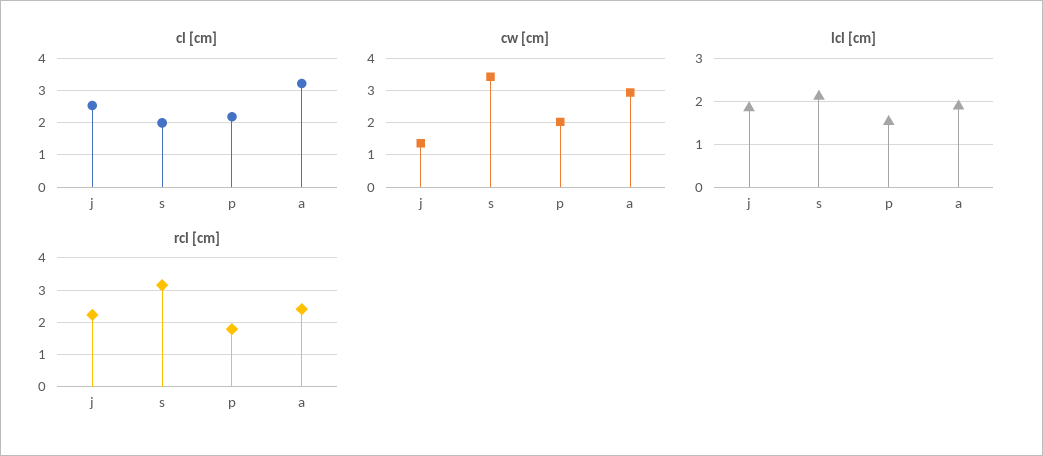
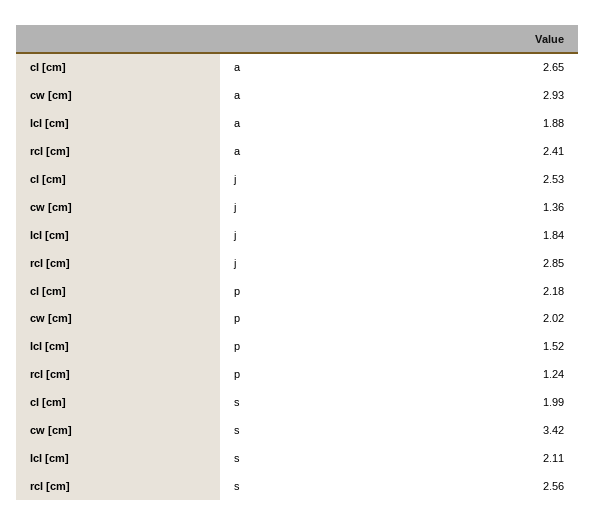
cl [cm], a: 3.2 -> 2.65
rcl [cm], j: 2.2 -> 2.85
rcl [cm], s: 3.2 -> 2.56
rcl [cm], p: 1.8 -> 1.24

